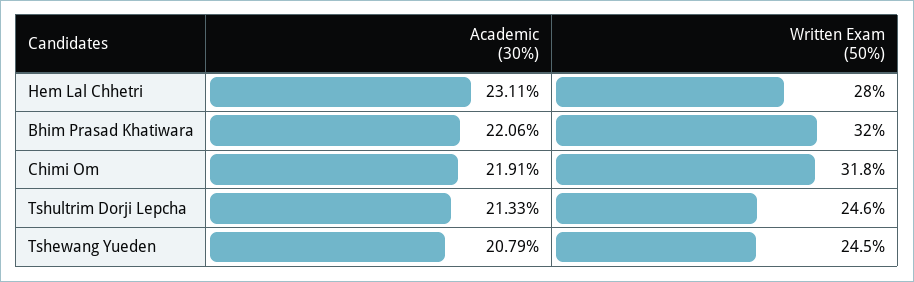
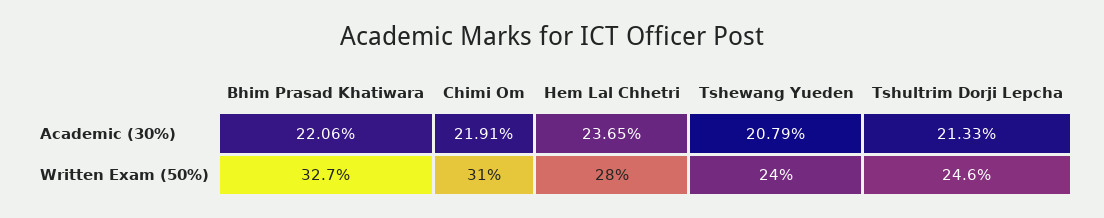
Academic (30%), Hem Lal Chhetri: 23.11 -> 23.65
Written Exam (50%), Bhim Prasad Khatiwara: 32 -> 32.7
Written Exam (50%), Chimi Om: 31.8 -> 31
Written Exam (50%), Tshewang Yueden: 24.5 -> 24

